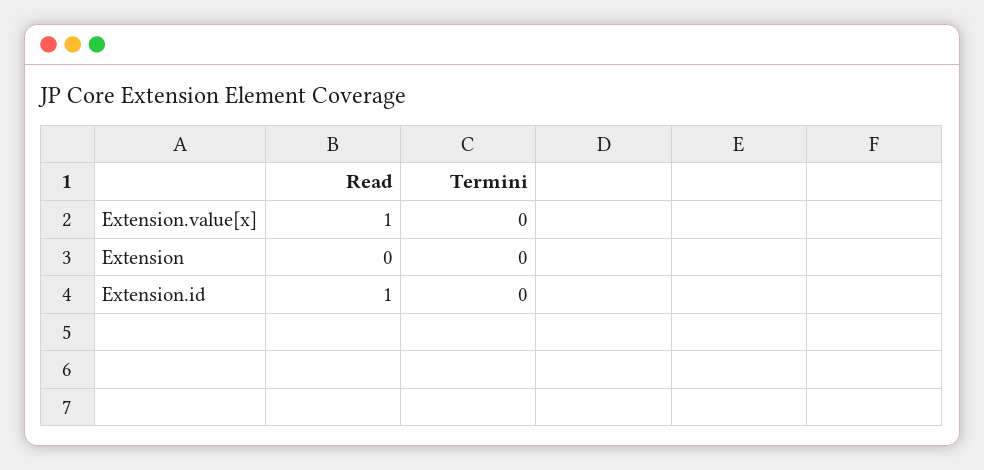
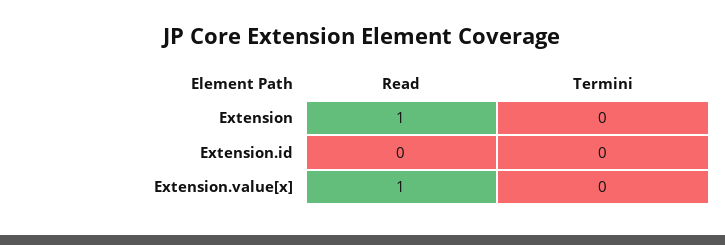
Read, Extension: 0 -> 1
Read, Extension.id: 1 -> 0

